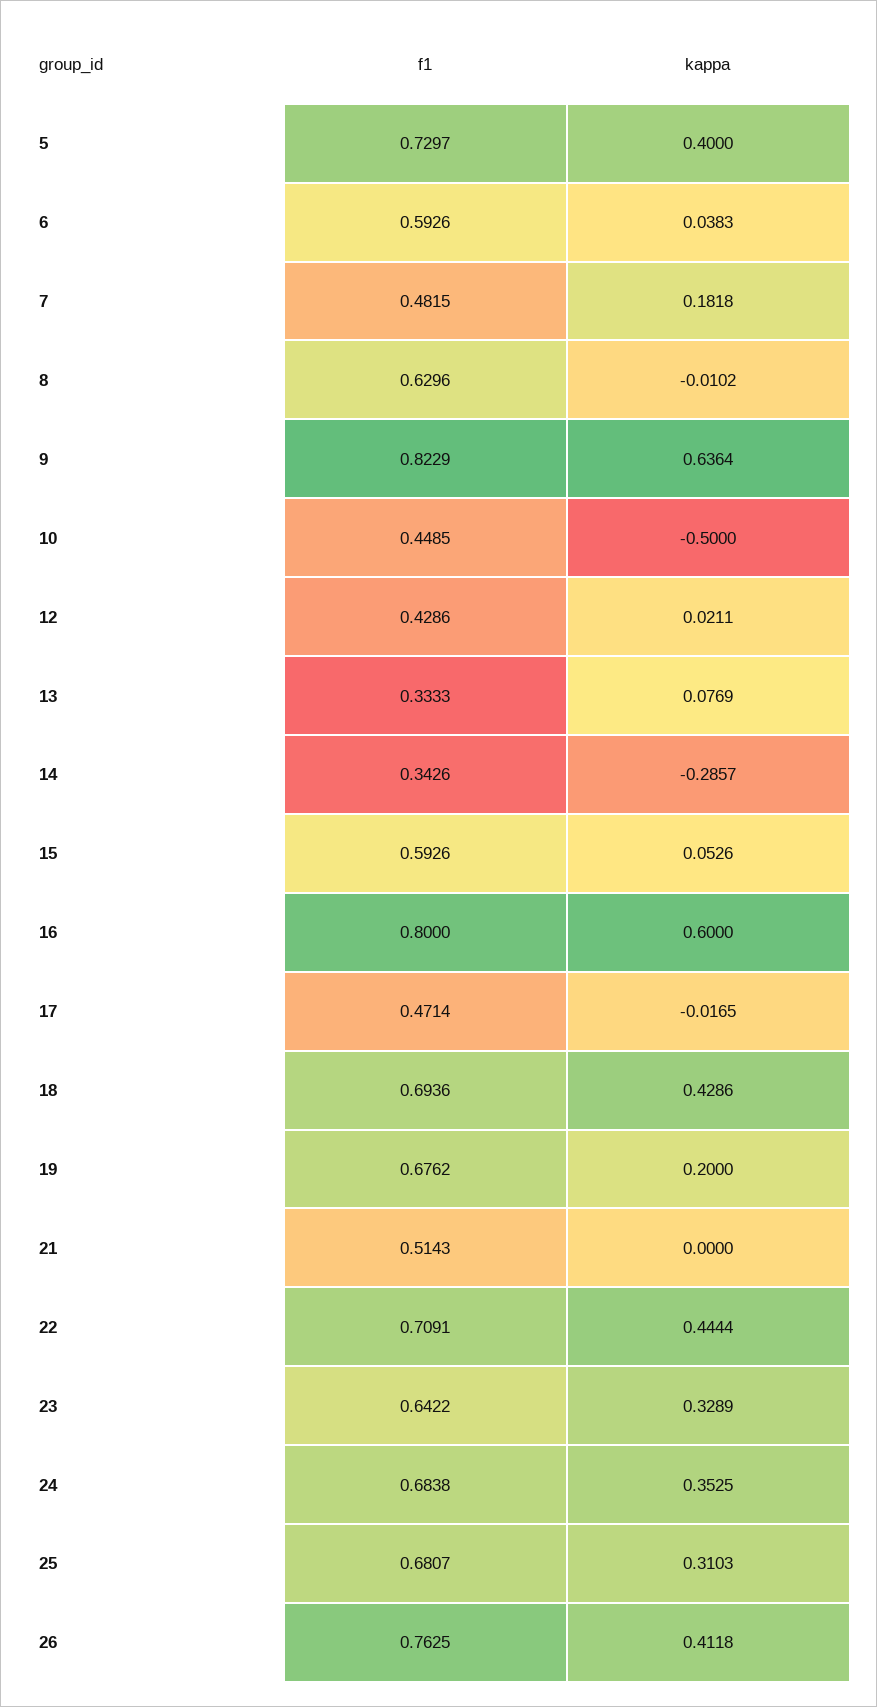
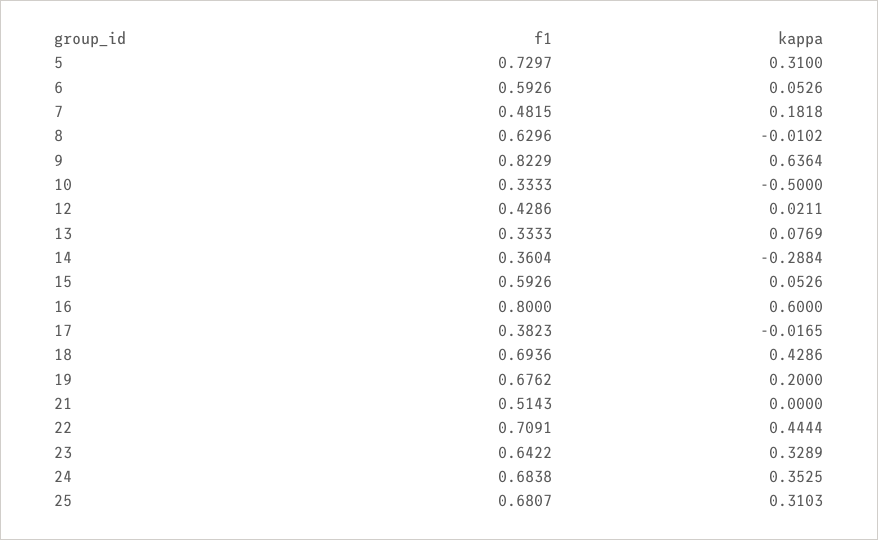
kappa, 5: 0.4 -> 0.31
kappa, 6: 0.0383 -> 0.0526
f1, 10: 0.4485 -> 0.3333
f1, 14: 0.3426 -> 0.3604
kappa, 14: -0.2857 -> -0.2884
f1, 17: 0.4714 -> 0.3823
f1, 26: 0.7625 -> none
kappa, 26: 0.4118 -> none

